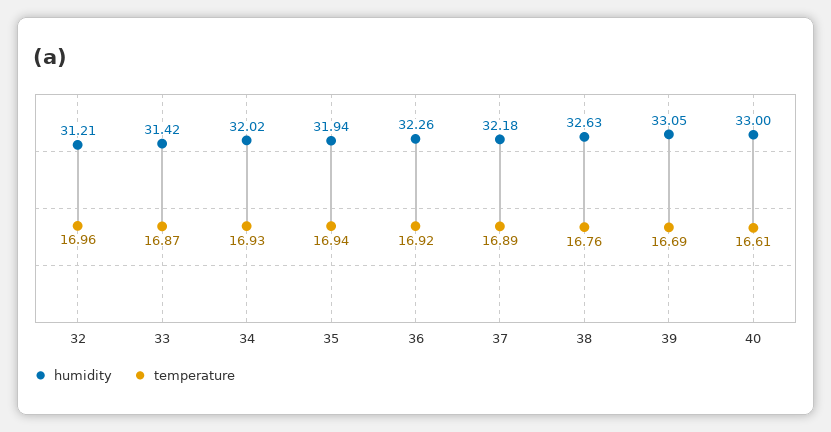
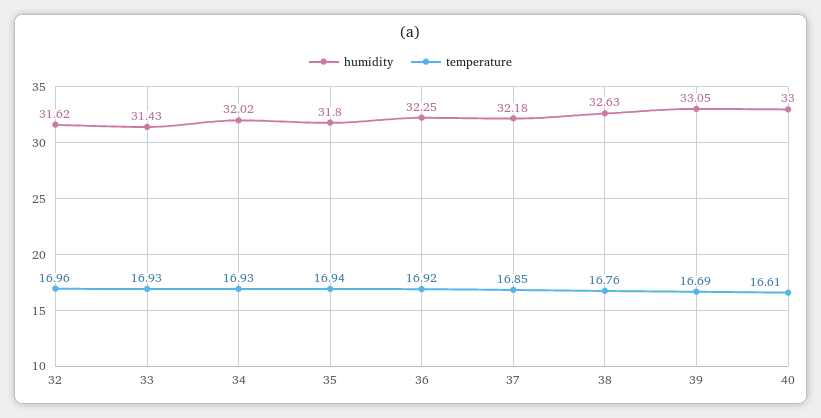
humidity, 32: 31.21 -> 31.62
humidity, 33: 31.42 -> 31.43
temperature, 33: 16.87 -> 16.93
humidity, 35: 31.94 -> 31.8
humidity, 36: 32.26 -> 32.25
temperature, 37: 16.89 -> 16.85

